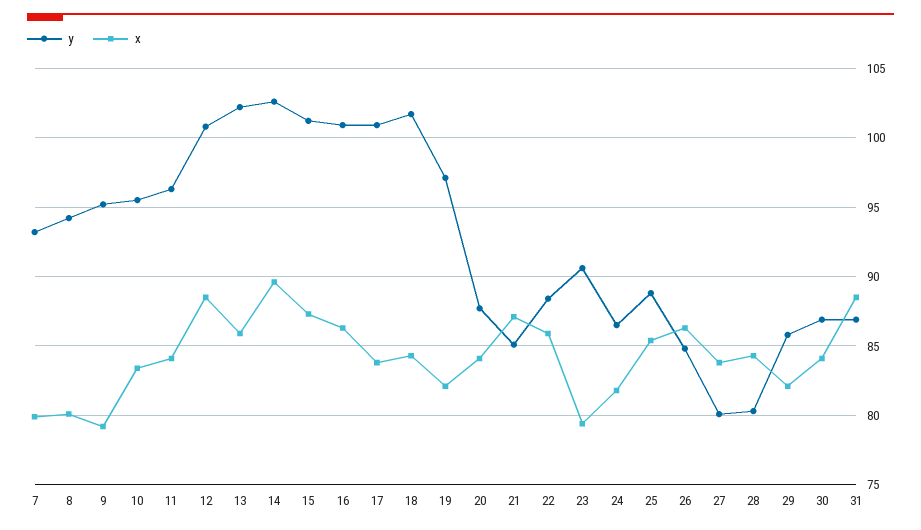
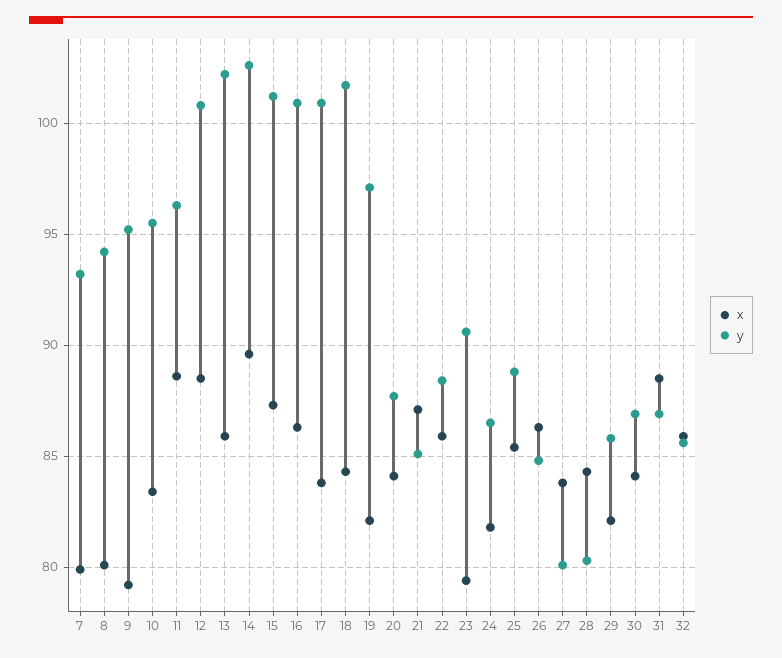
x, 11: 84 -> 88.5
x, 32: none -> 86
y, 32: none -> 85.5

